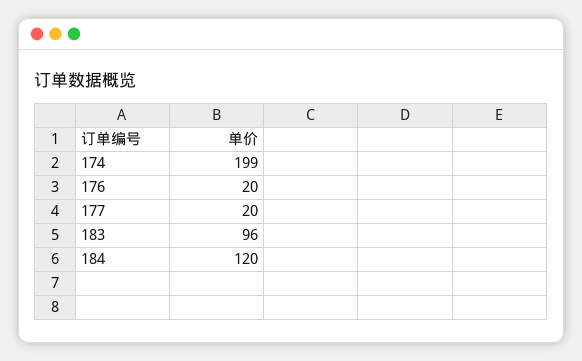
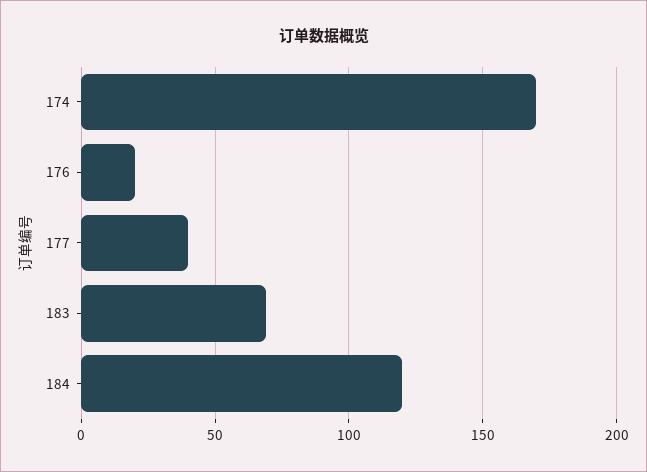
174: 199 -> 170
177: 20 -> 40
183: 96 -> 70

